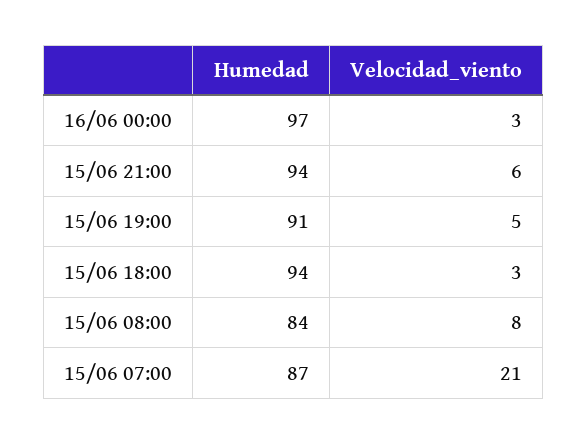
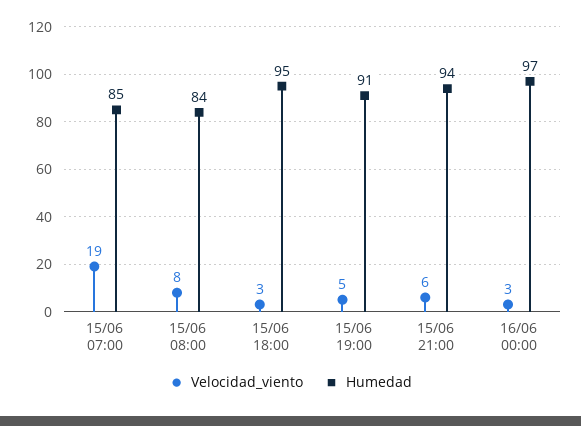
Humedad, 15/06 18:00: 94 -> 95
Humedad, 15/06 07:00: 87 -> 85
Velocidad_viento, 15/06 07:00: 21 -> 19

